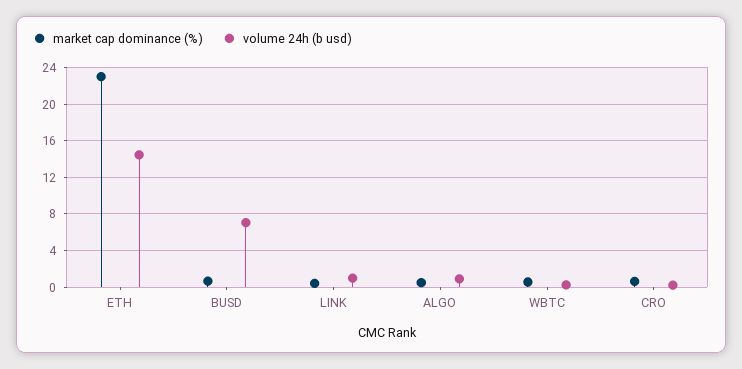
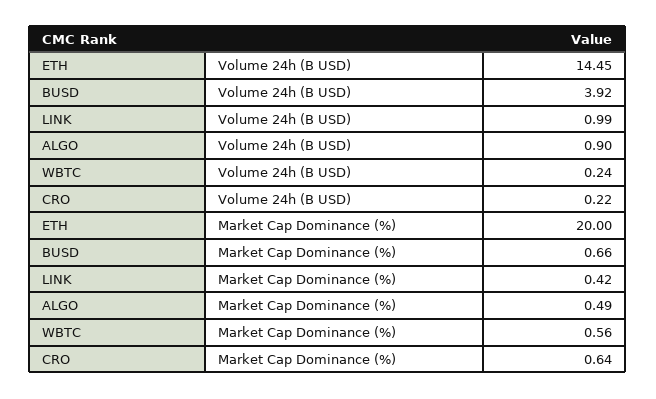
market cap dominance (%), ETH: 23 -> 20
volume 24h (b usd), BUSD: 7 -> 3.92

